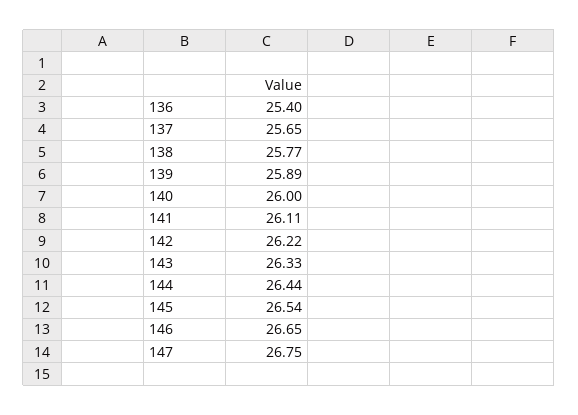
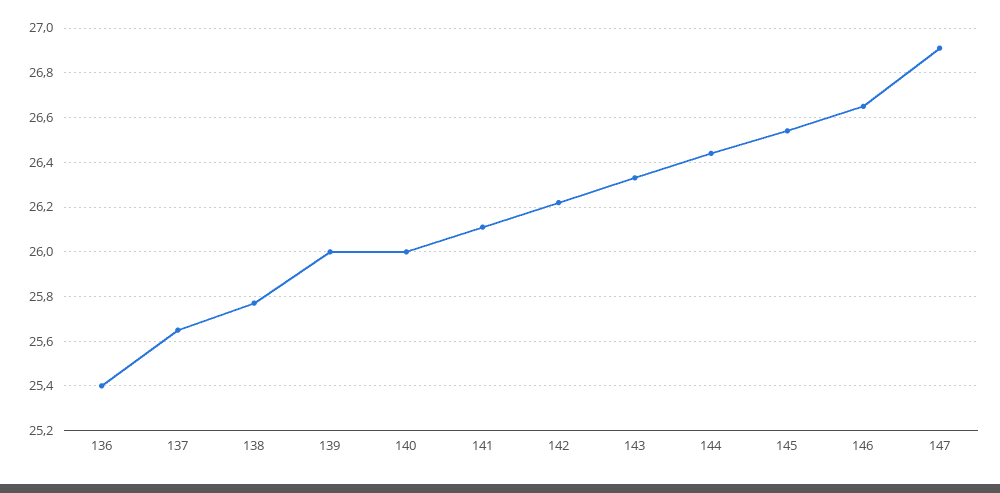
139: 25.89 -> 26
147: 26.75 -> 26.9

